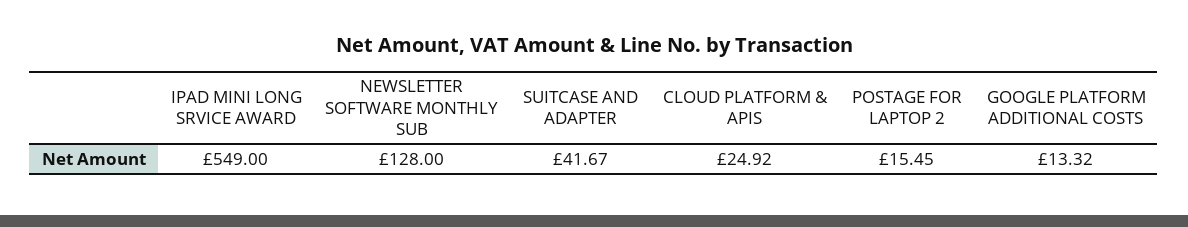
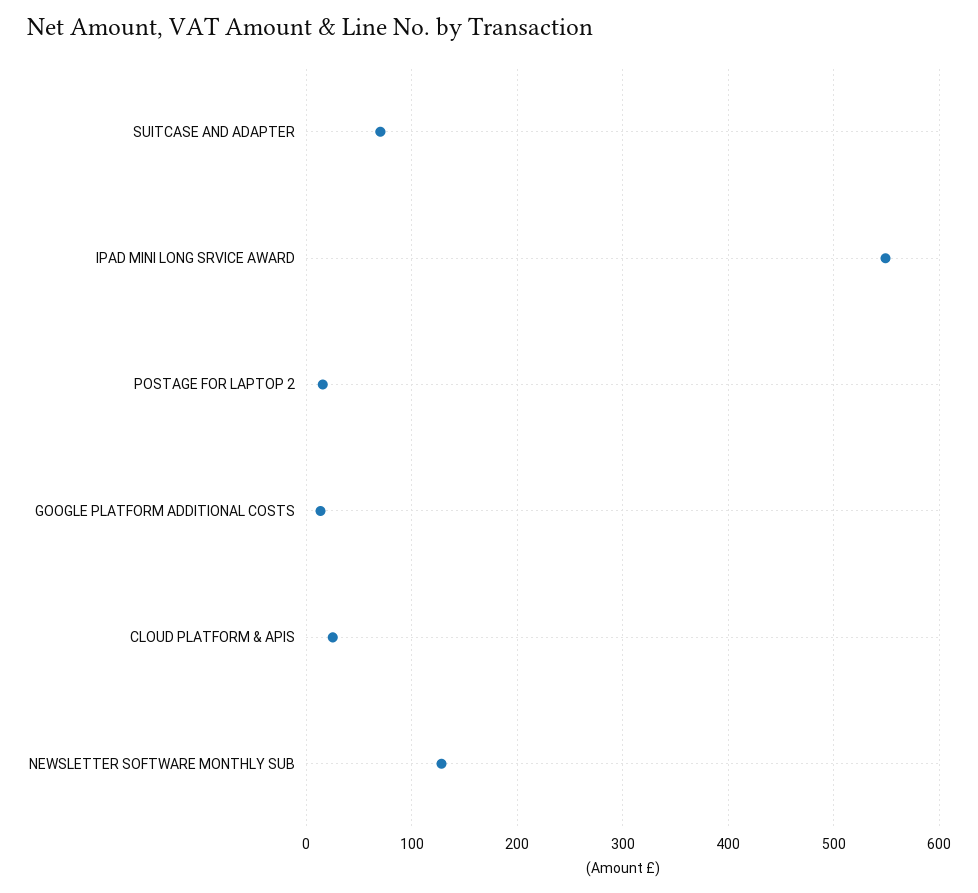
SUITCASE AND ADAPTER: 41.67 -> 70

